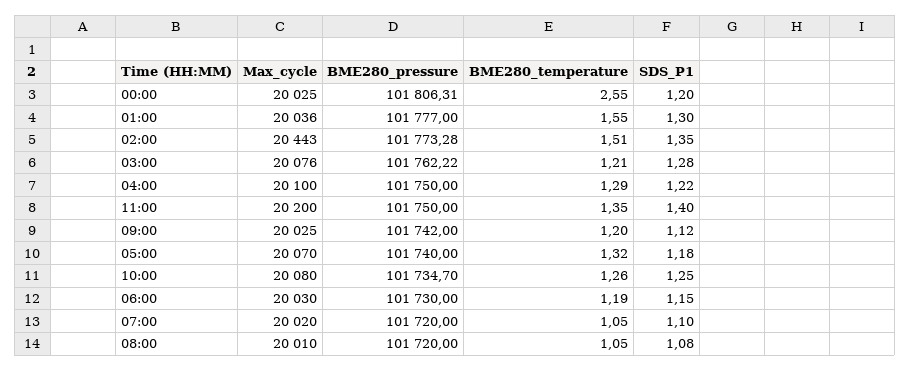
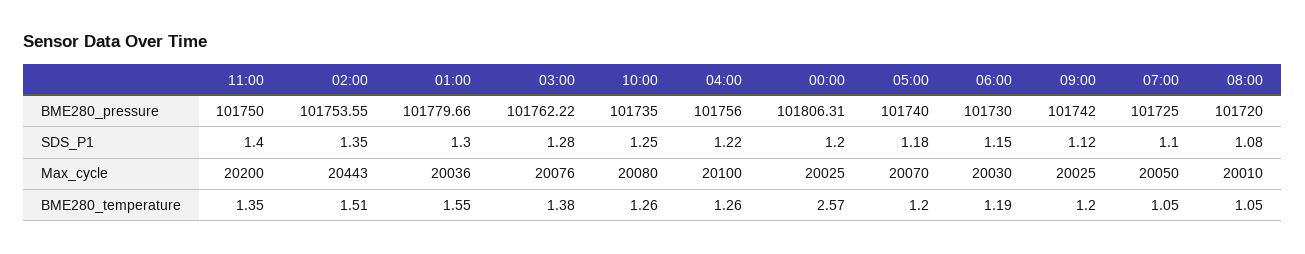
BME280_temperature, 00:00: 2.55 -> 2.57
BME280_pressure, 01:00: 101777 -> 101779.66
BME280_pressure, 02:00: 101773.28 -> 101753.55
BME280_temperature, 03:00: 1.21 -> 1.38
BME280_pressure, 04:00: 101750 -> 101756
BME280_temperature, 04:00: 1.29 -> 1.26
BME280_temperature, 05:00: 1.32 -> 1.2
BME280_pressure, 10:00: 101734.7 -> 101735
Max_cycle, 07:00: 20020 -> 20050
BME280_pressure, 07:00: 101720 -> 101725

